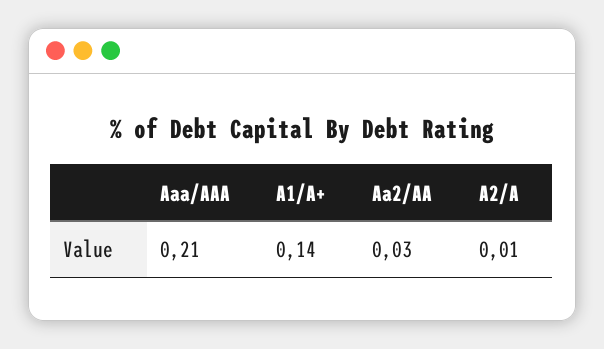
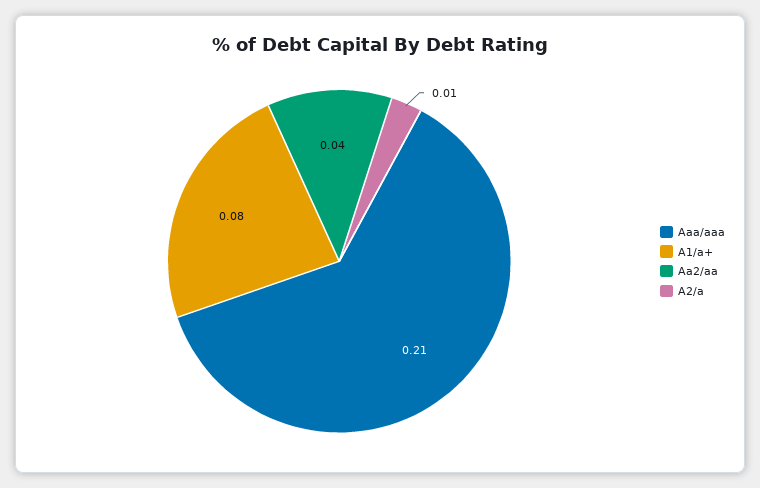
A1/A+: 0.14 -> 0.08
Aa2/AA: 0.03 -> 0.04

